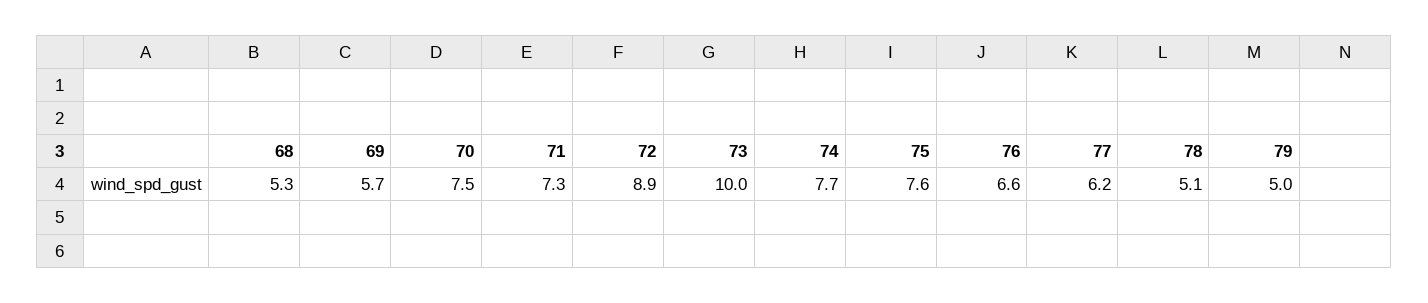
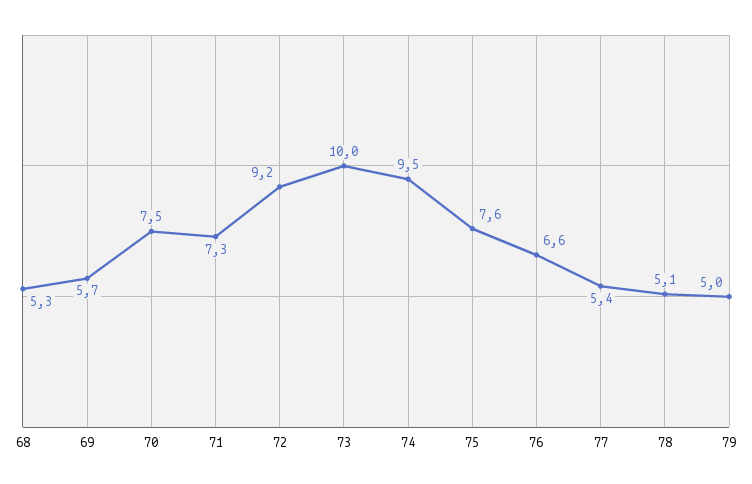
72: 8.9 -> 9.2
74: 7.7 -> 9.5
77: 6.2 -> 5.4

